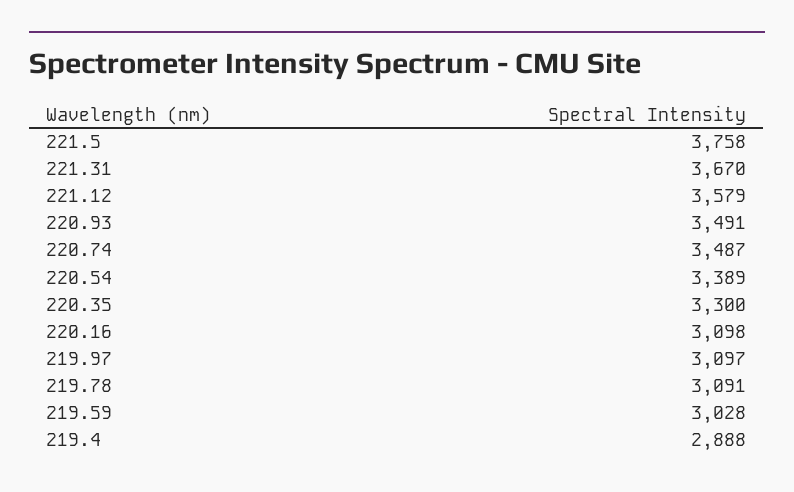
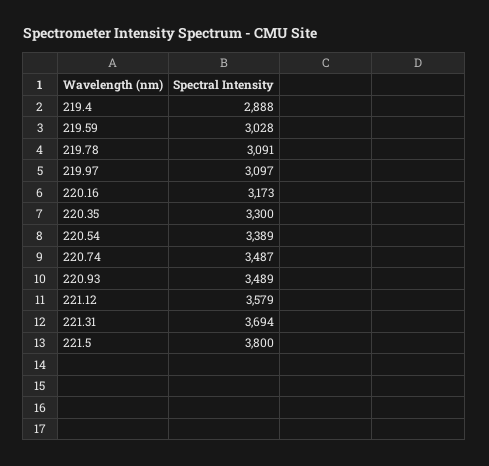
221.5: 3758 -> 3800
221.31: 3670 -> 3694
220.93: 3491 -> 3489
220.16: 3098 -> 3173

